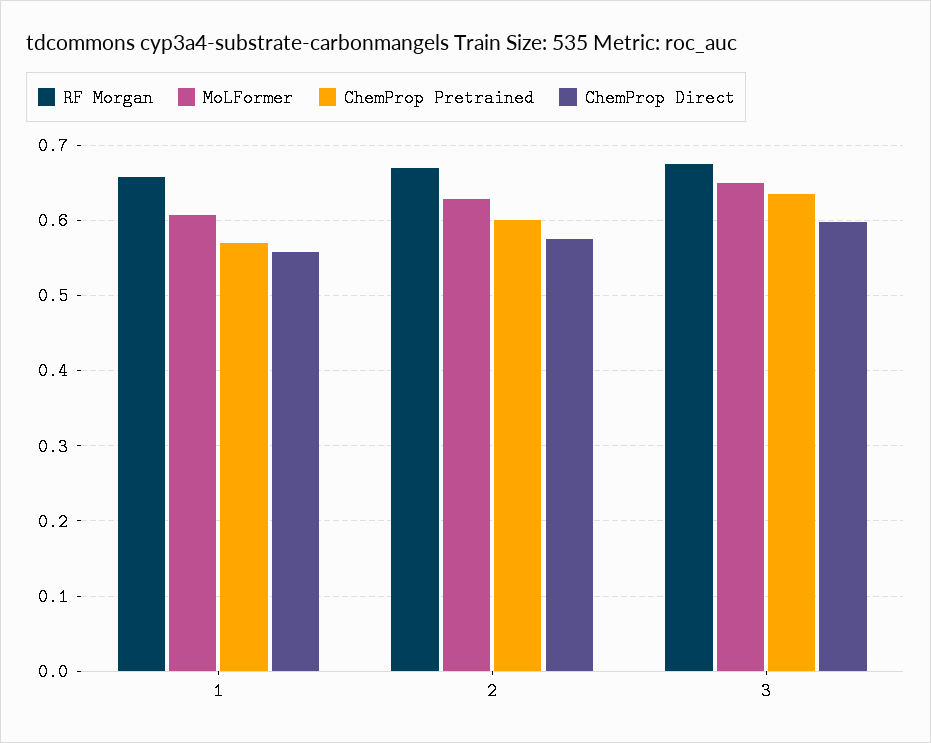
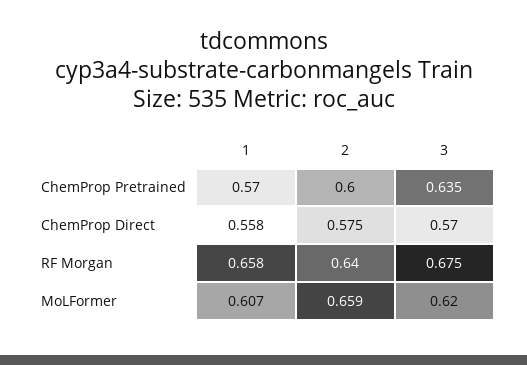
RF Morgan, 2: 0.67 -> 0.64
MoLFormer, 2: 0.63 -> 0.659
MoLFormer, 3: 0.65 -> 0.62
ChemProp Direct, 3: 0.6 -> 0.57

